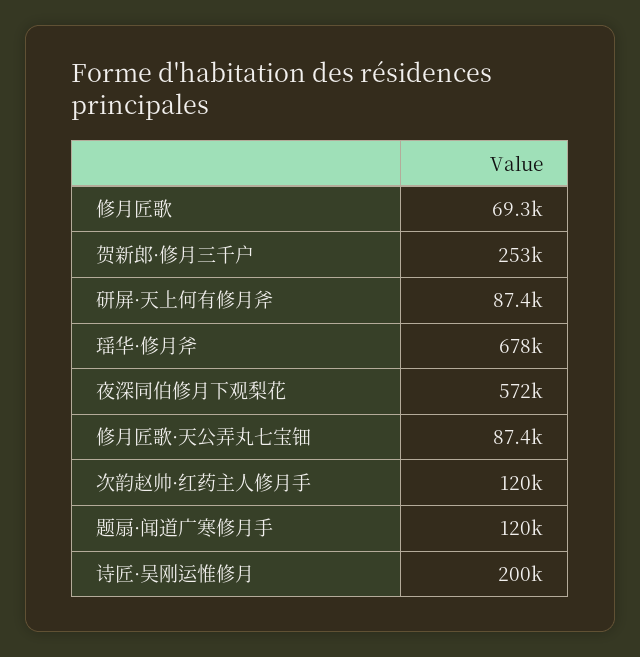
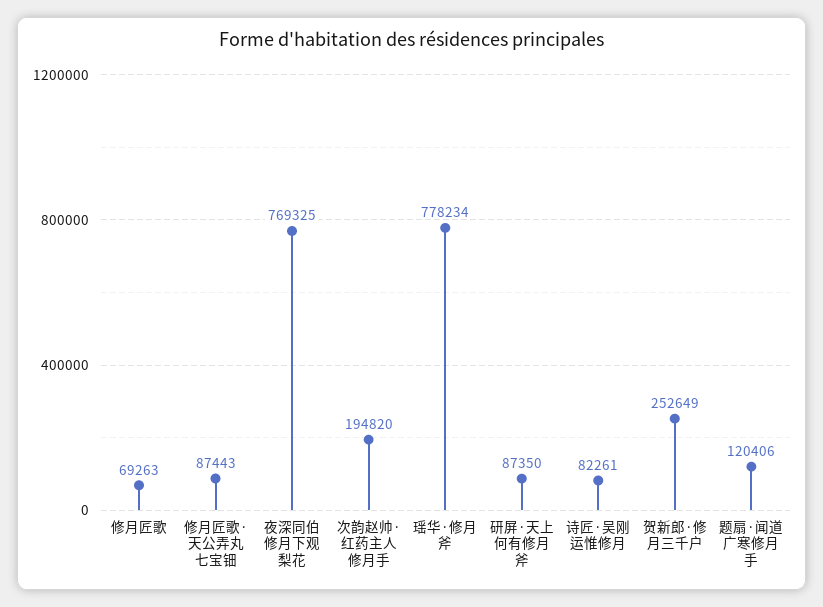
瑶华·修月斧: 678000 -> 778234
夜深同伯修月下观梨花: 572000 -> 769325
次韵赵帅·红药主人修月手: 120000 -> 194820
诗匠·吴刚运惟修月: 200000 -> 82261

